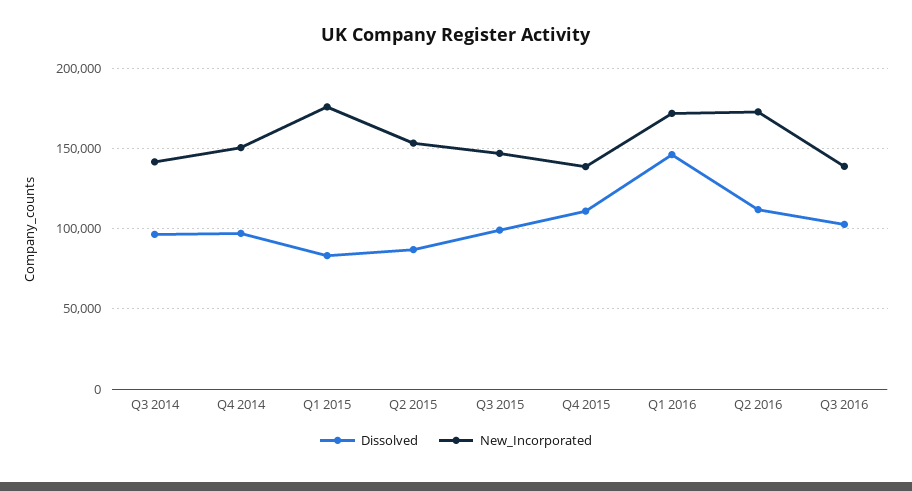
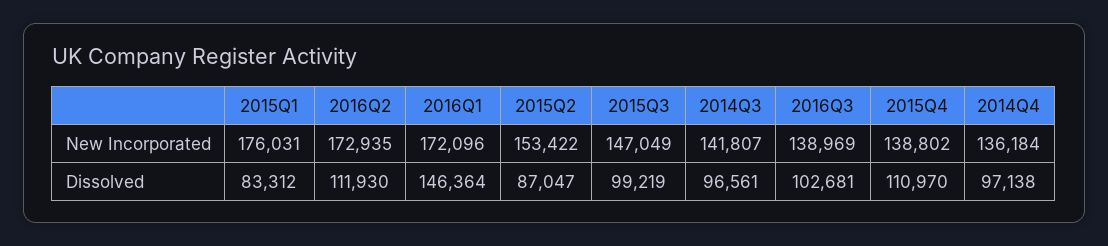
New_Incorporated, Q4 2014: 150000 -> 136184

